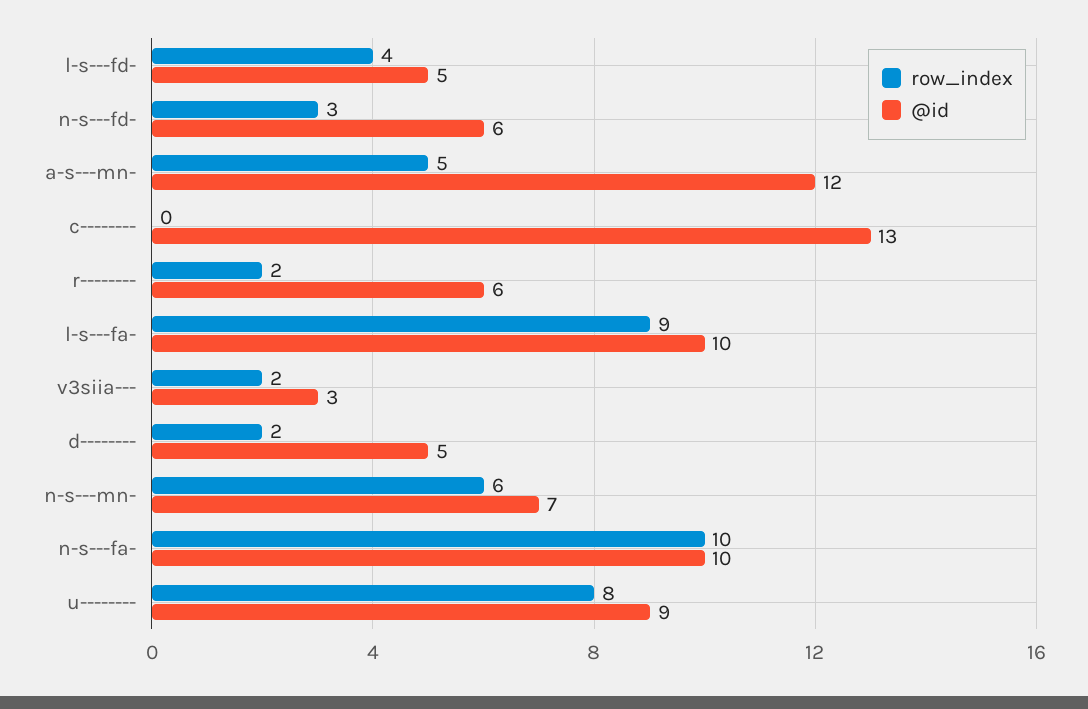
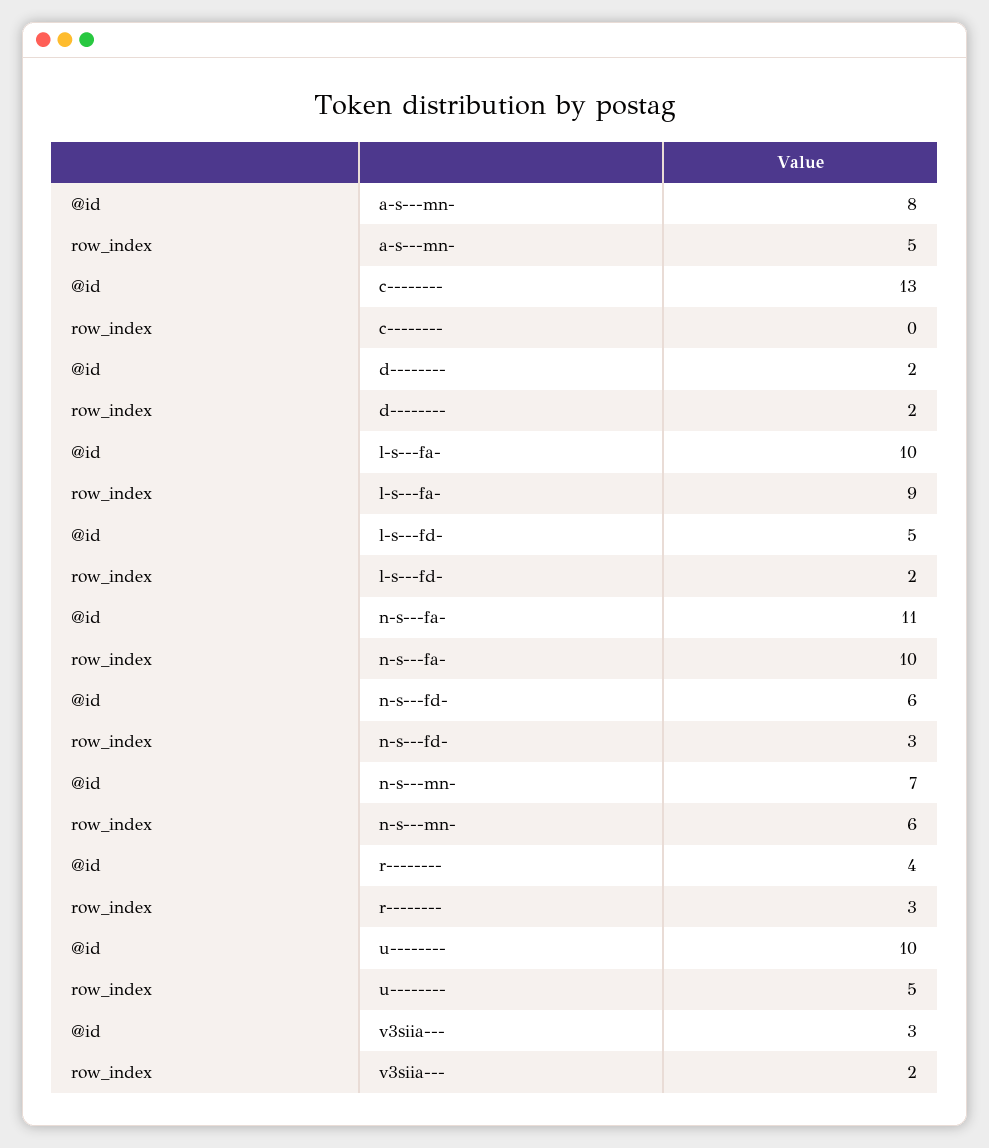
row_index, l-s---fd-: 4 -> 2
@id, a-s---mn-: 12 -> 8
row_index, r--------: 2 -> 3
@id, r--------: 6 -> 4
@id, d--------: 5 -> 2
@id, n-s---fa-: 10 -> 11
row_index, u--------: 8 -> 5
@id, u--------: 9 -> 10

